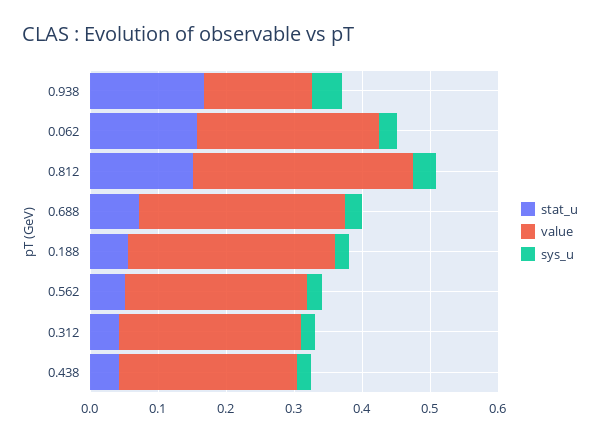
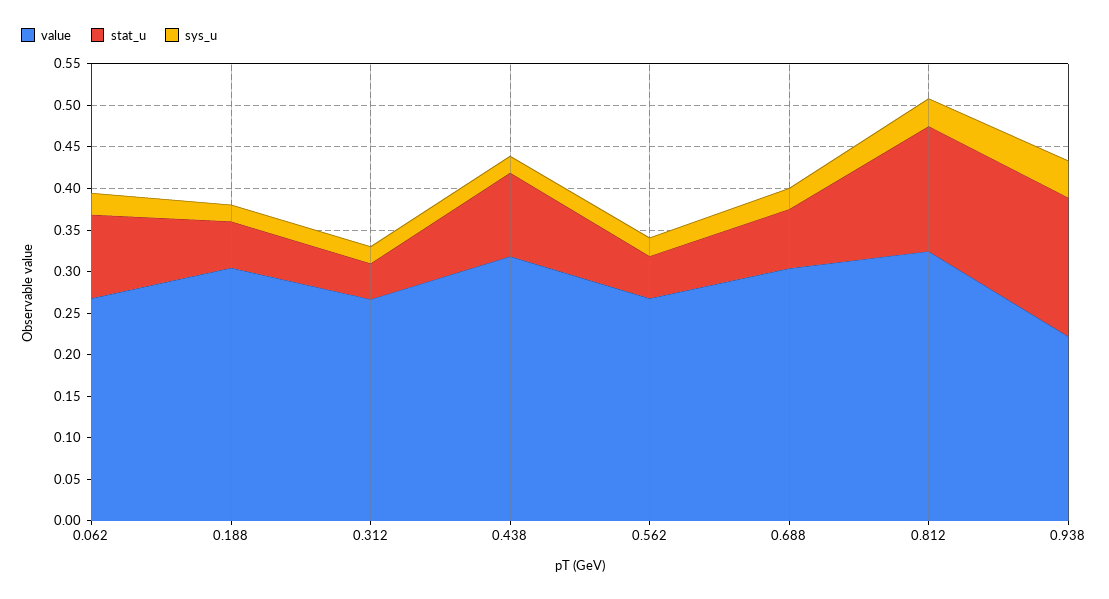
value, 0.938: 0.16 -> 0.22
stat_u, 0.062: 0.16 -> 0.1
stat_u, 0.438: 0.04 -> 0.1
value, 0.438: 0.26 -> 0.32

